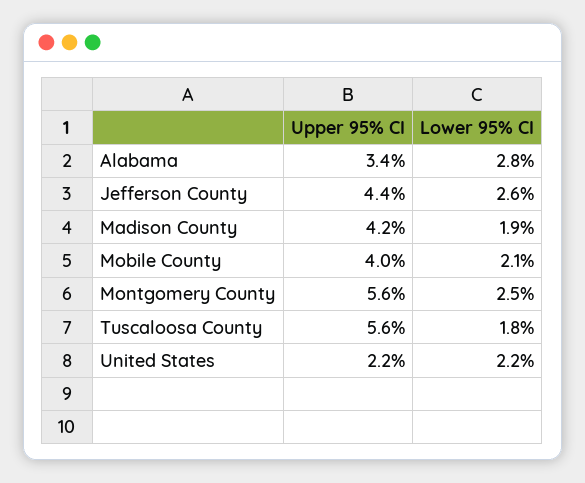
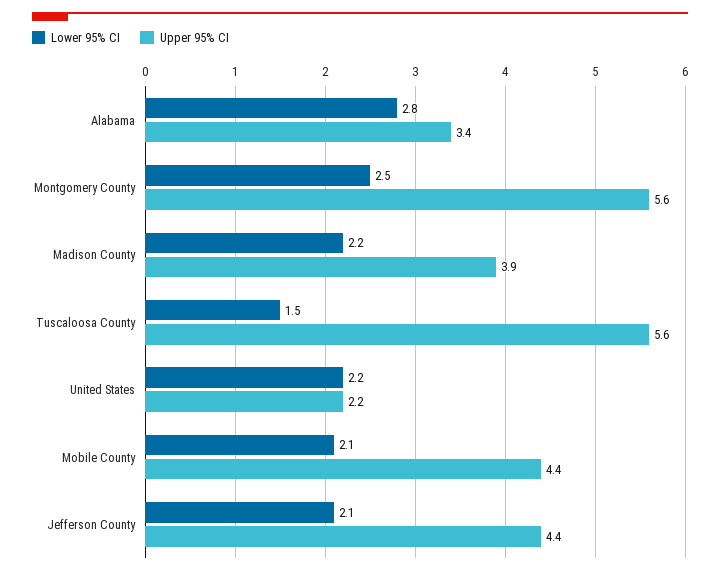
Lower 95% CI, Jefferson County: 2.6 -> 2.1
Upper 95% CI, Madison County: 4.2 -> 3.9
Lower 95% CI, Madison County: 1.9 -> 2.2
Upper 95% CI, Mobile County: 4 -> 4.4
Lower 95% CI, Tuscaloosa County: 1.8 -> 1.5

